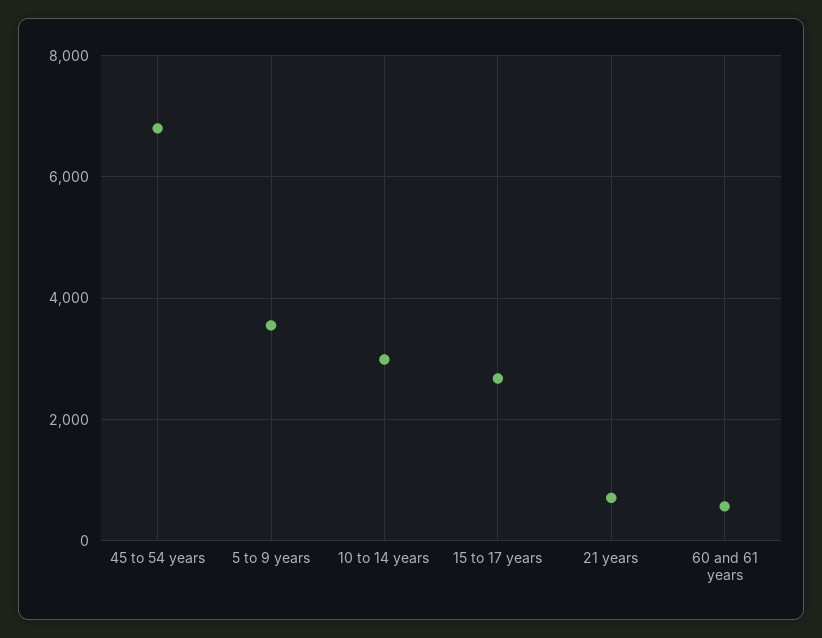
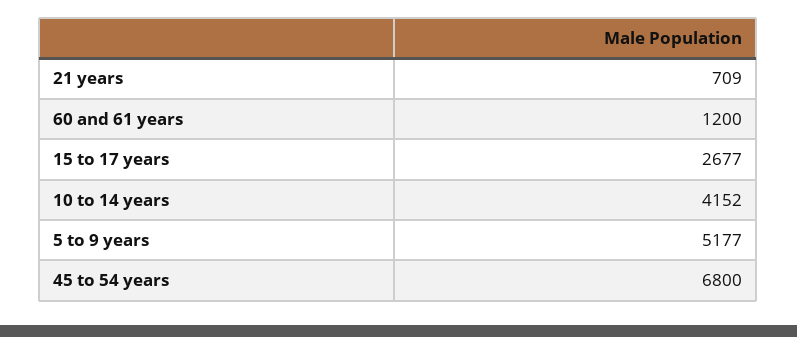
5 to 9 years: 3600 -> 5177
10 to 14 years: 3000 -> 4152
60 and 61 years: 600 -> 1200

